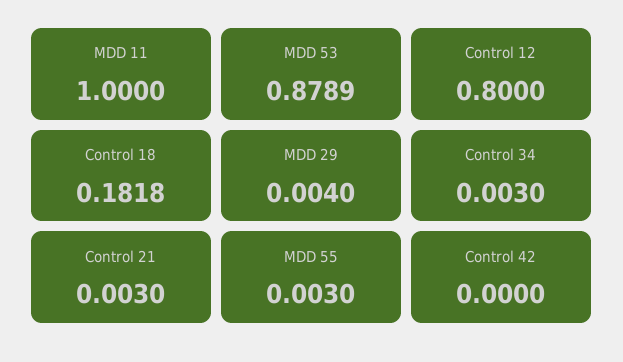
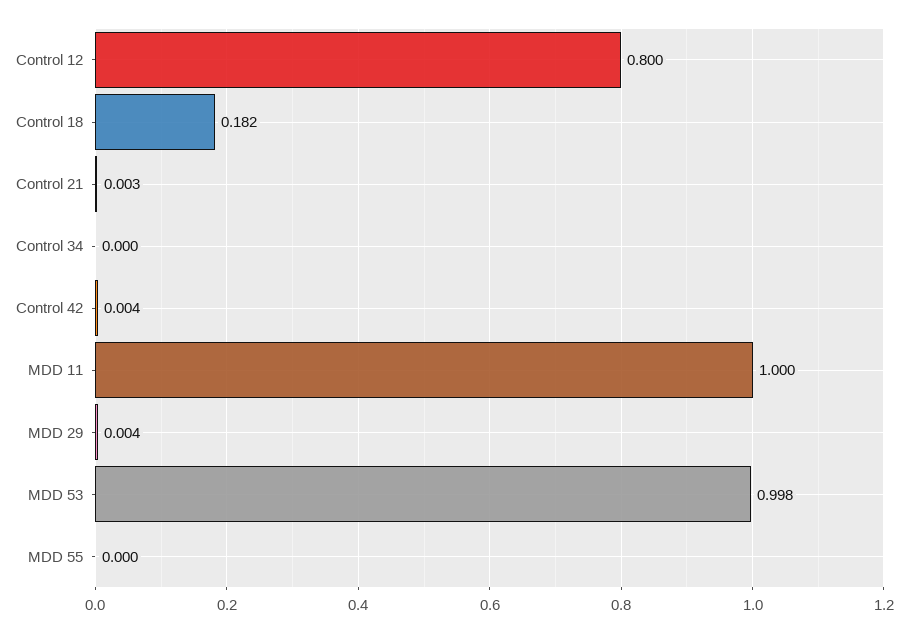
MDD 53: 0.8789 -> 0.998
Control 34: 0.003 -> 0
MDD 55: 0.003 -> 0
Control 42: 0 -> 0.004

